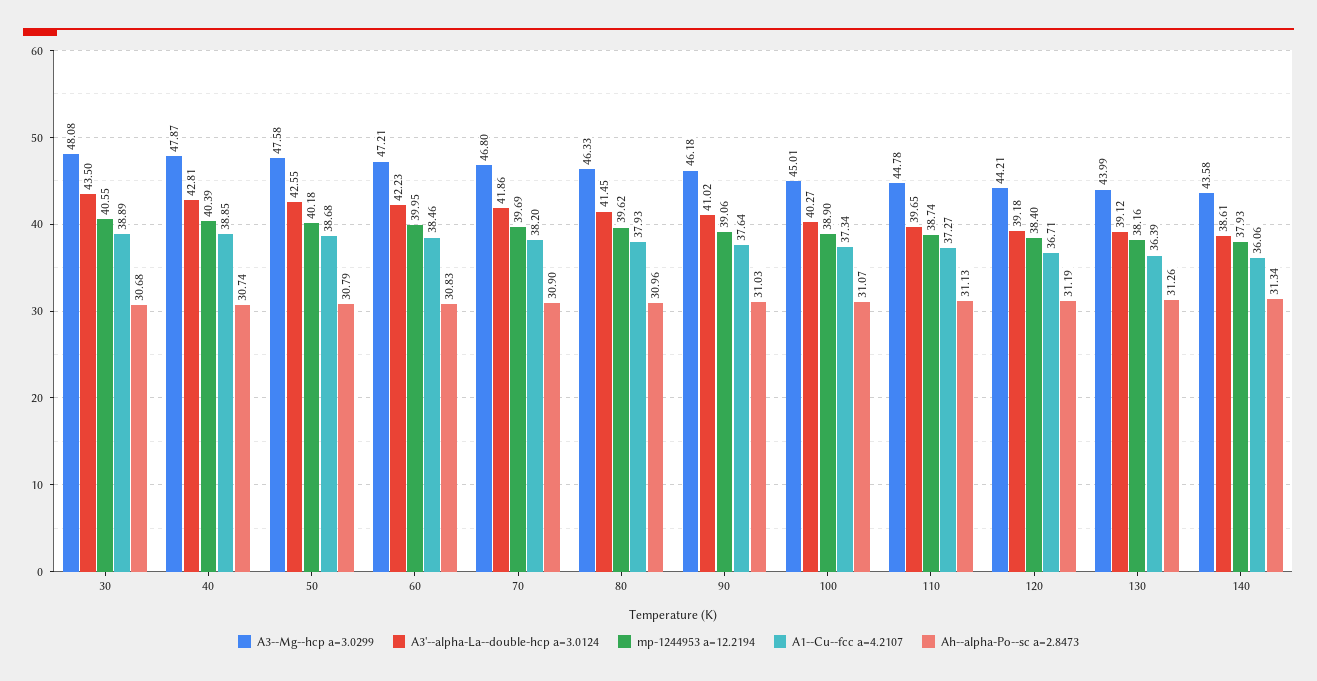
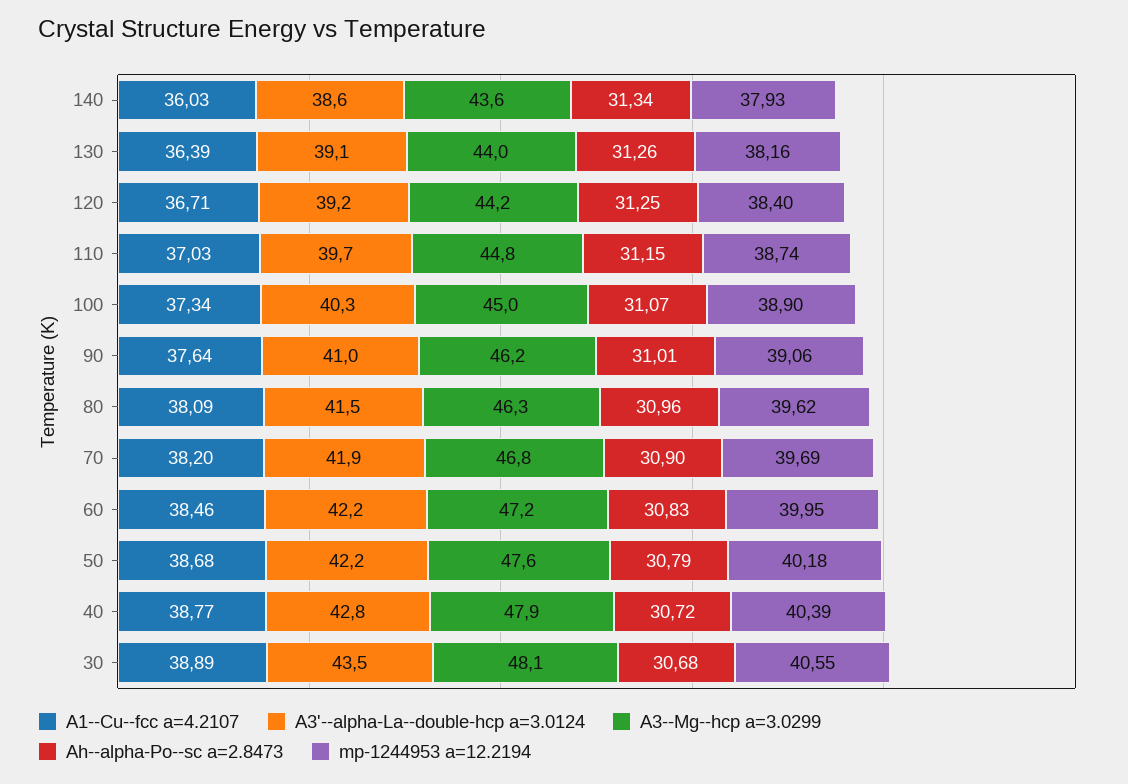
A1--Cu--fcc a=4.2107, 40: 38.85 -> 38.77
Ah--alpha-Po--sc a=2.8473, 40: 30.74 -> 30.72
A3'--alpha-La--double-hcp a=3.0124, 50: 42.55 -> 42.2
A1--Cu--fcc a=4.2107, 80: 37.93 -> 38.09
Ah--alpha-Po--sc a=2.8473, 90: 31.03 -> 31.01
A1--Cu--fcc a=4.2107, 110: 37.27 -> 37.03
Ah--alpha-Po--sc a=2.8473, 110: 31.13 -> 31.15
Ah--alpha-Po--sc a=2.8473, 120: 31.19 -> 31.25
A1--Cu--fcc a=4.2107, 140: 36.06 -> 36.03

